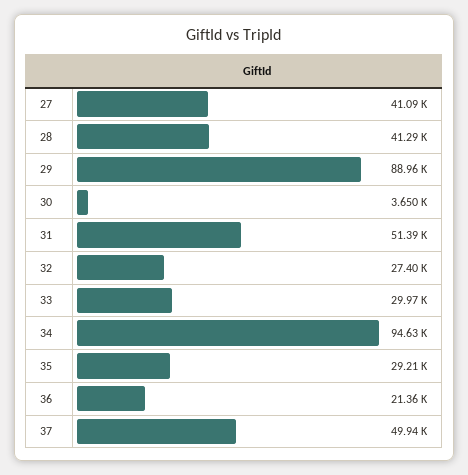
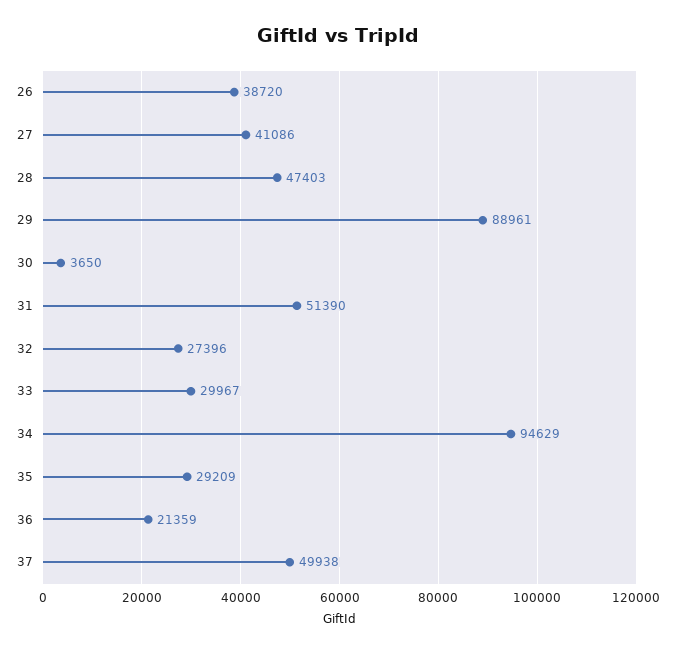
28: 41290 -> 47403
26: none -> 38720

